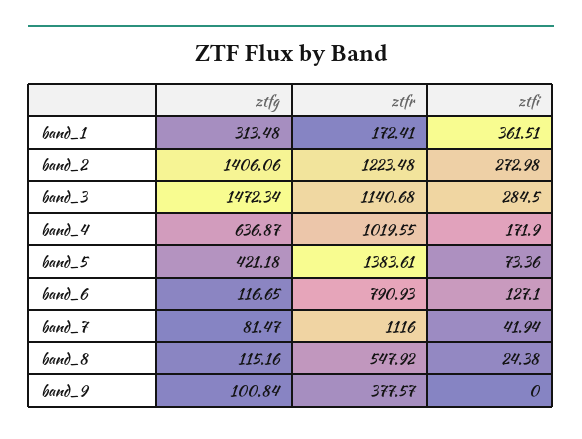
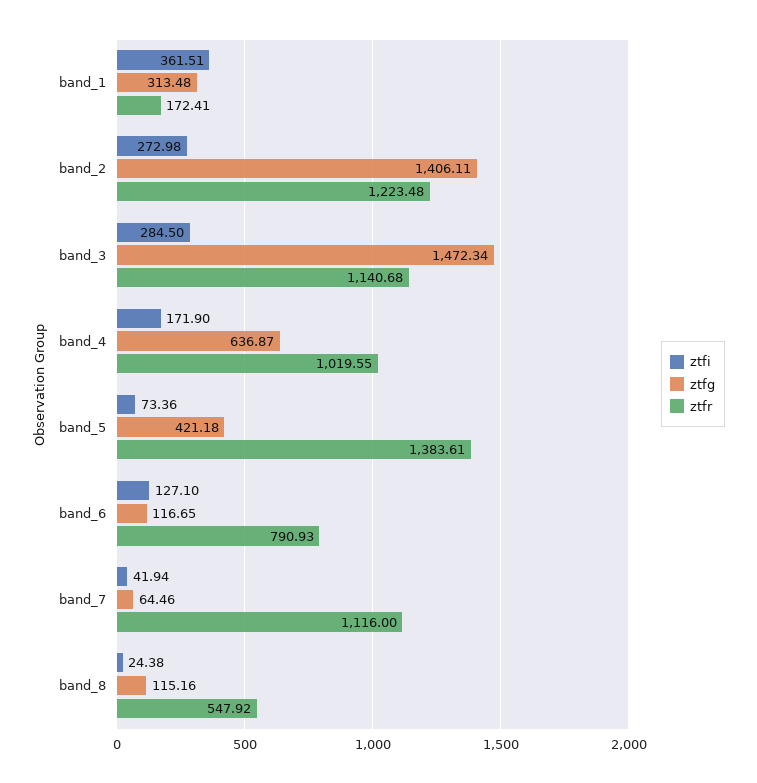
ztfg, band_2: 1406.06 -> 1406.11
ztfg, band_7: 81.47 -> 64.46
ztfg, band_9: 100.84 -> none
ztfr, band_9: 377.57 -> none
ztfi, band_9: 0 -> none

